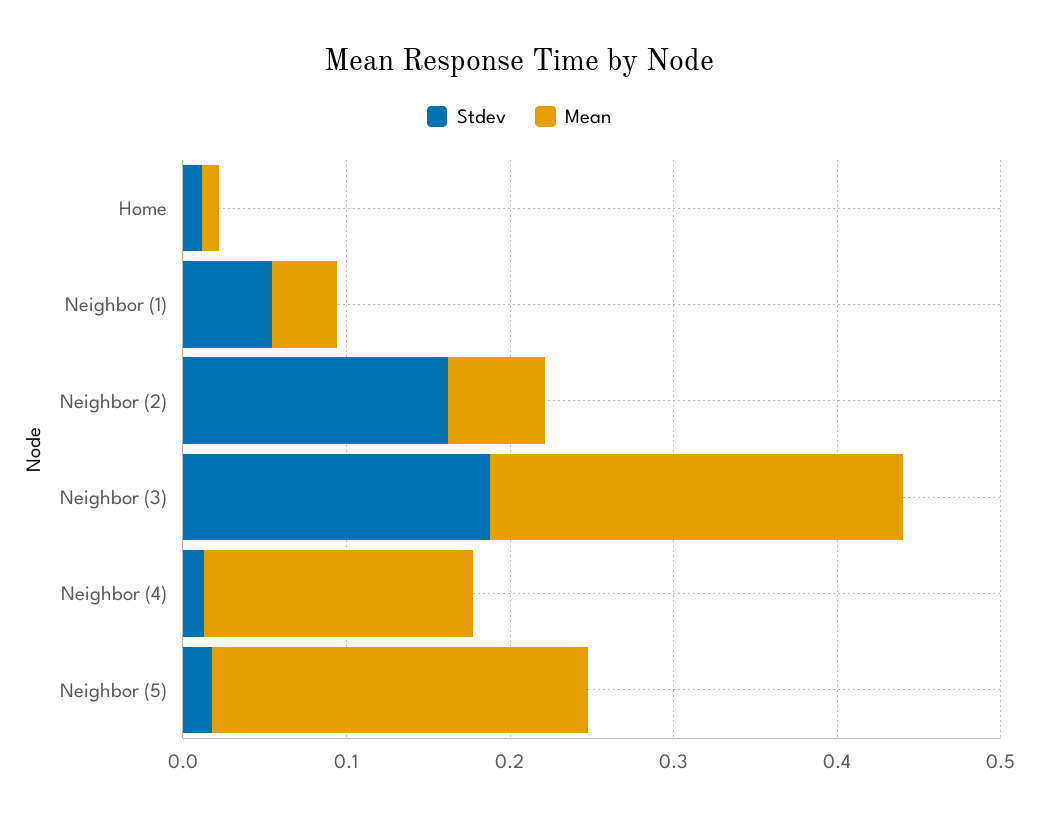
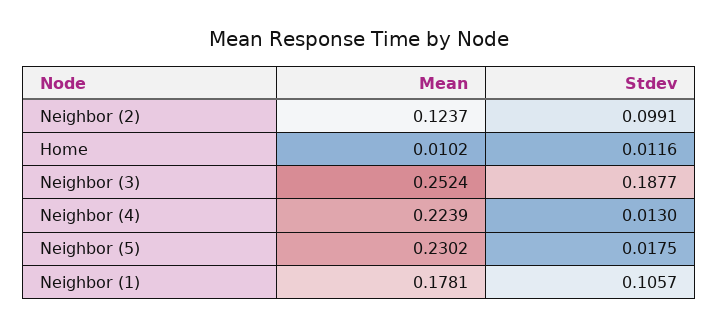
Stdev, Neighbor (1): 0.06 -> 0.1057
Mean, Neighbor (1): 0.04 -> 0.1781
Stdev, Neighbor (2): 0.16 -> 0.0991
Mean, Neighbor (2): 0.06 -> 0.1237
Mean, Neighbor (4): 0.16 -> 0.2239

